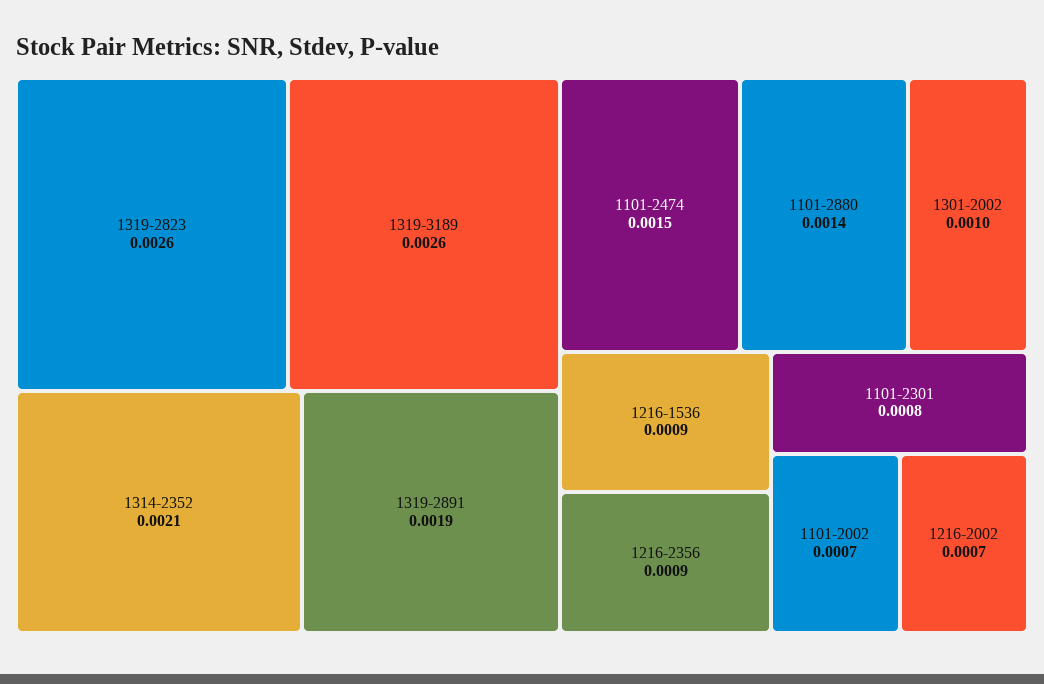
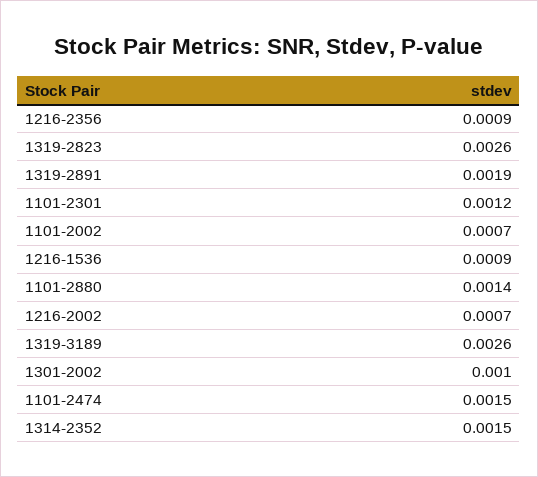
1314-2352: 0.0021 -> 0.0015
1101-2301: 0.0008 -> 0.0012

